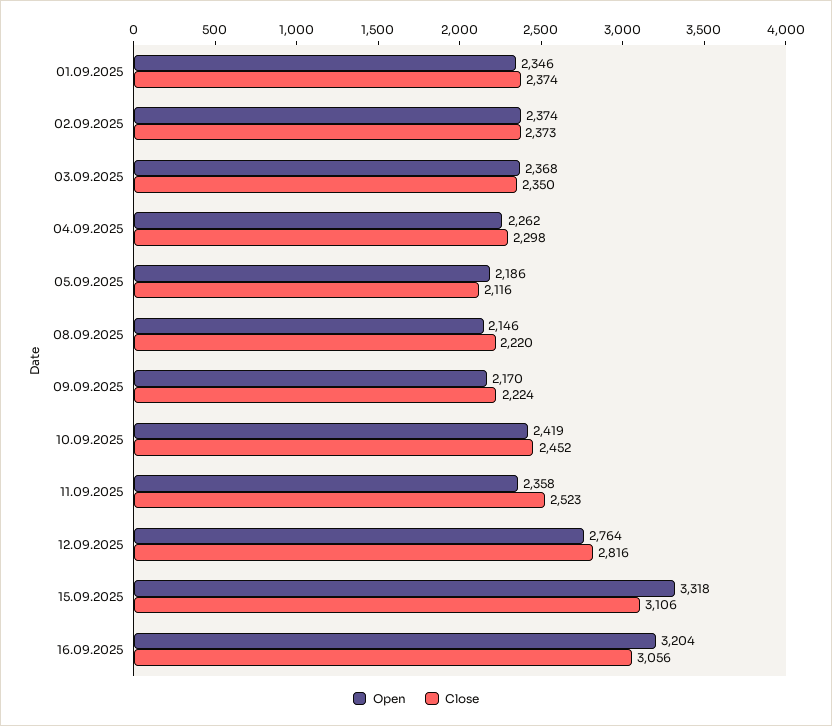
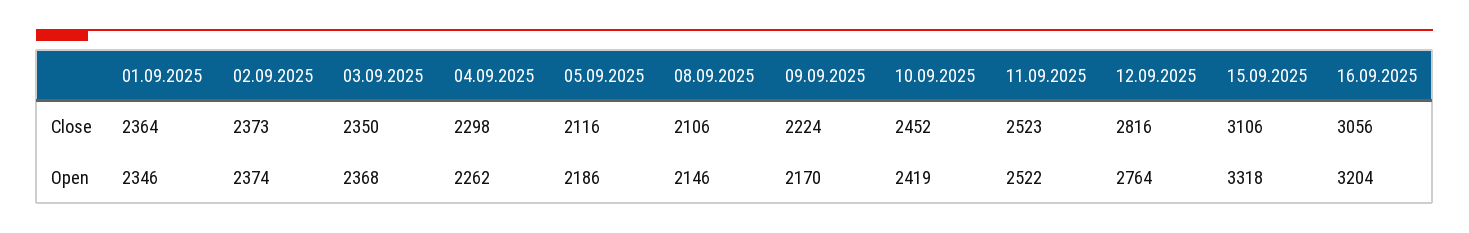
Close, 01.09.2025: 2374 -> 2364
Close, 08.09.2025: 2220 -> 2106
Open, 11.09.2025: 2358 -> 2522

